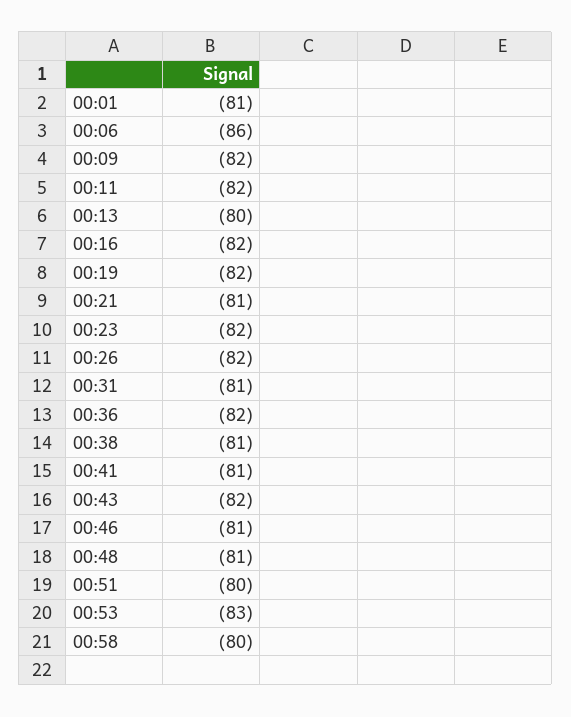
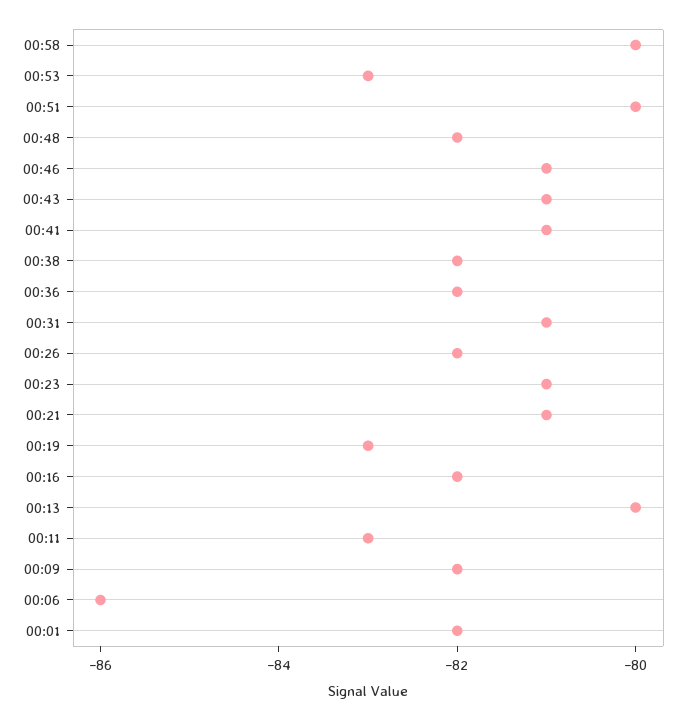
00:01: -81 -> -82
00:11: -82 -> -83
00:19: -82 -> -83
00:23: -82 -> -81
00:38: -81 -> -82
00:43: -82 -> -81
00:48: -81 -> -82

